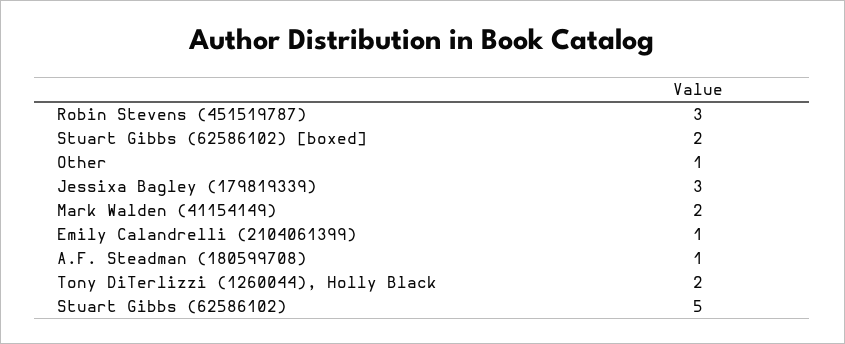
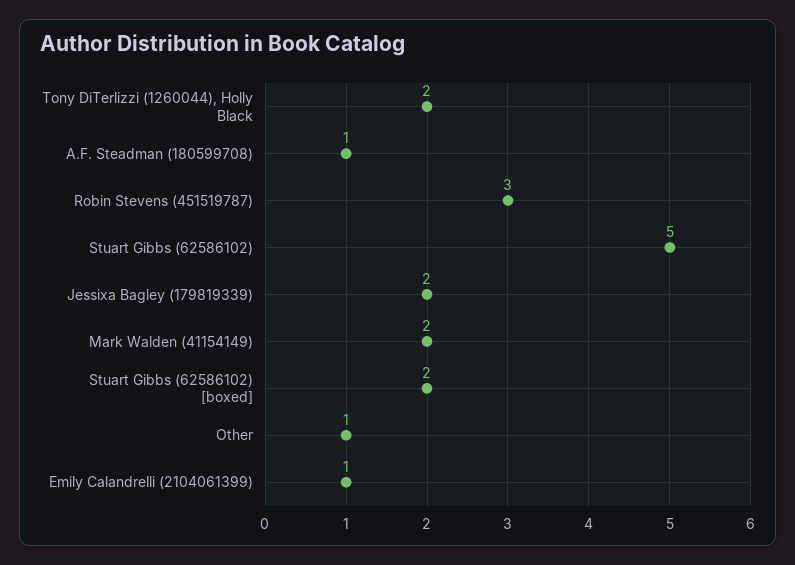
Jessixa Bagley (179819339): 3 -> 2

